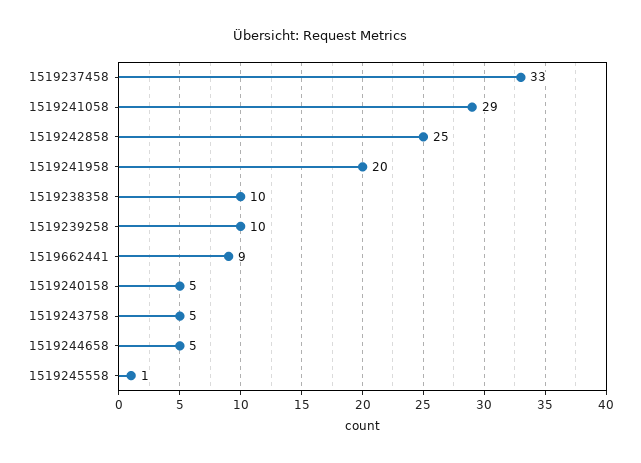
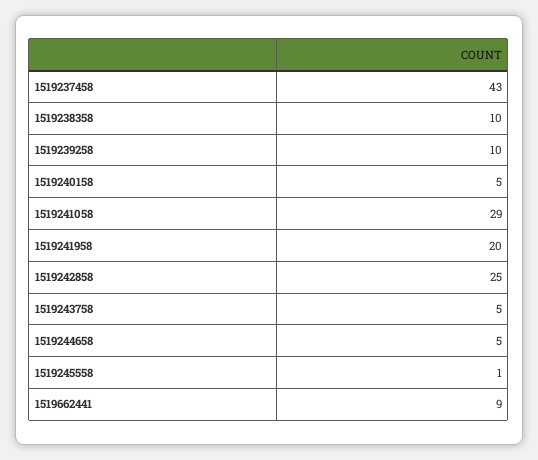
1519237458: 33 -> 43

